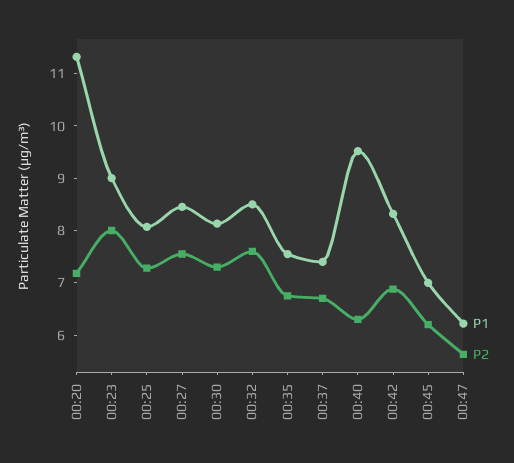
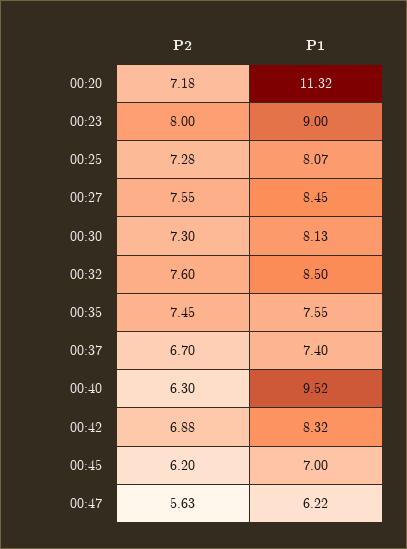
P2, 00:35: 6.8 -> 7.45

